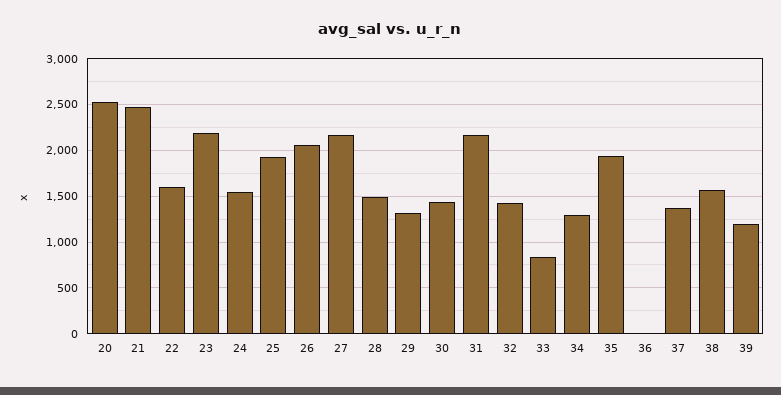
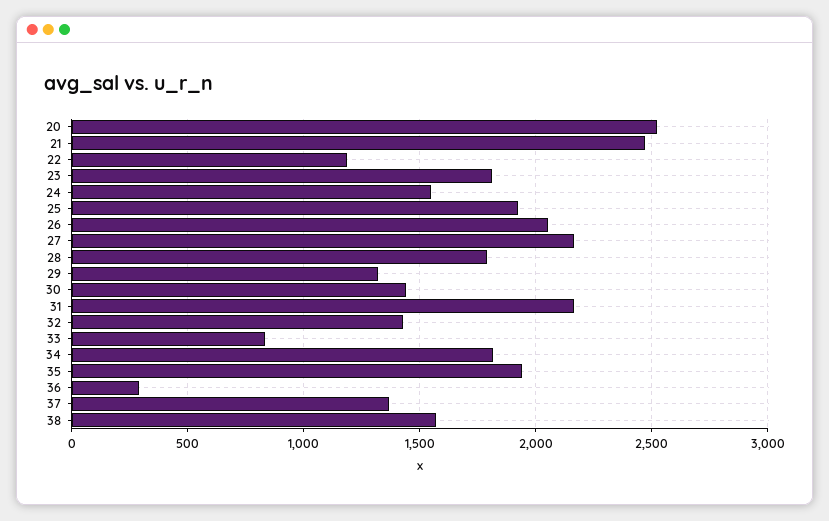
22: 1600 -> 1200
23: 2200 -> 1800
28: 1500 -> 1800
34: 1300 -> 1800
36: 0 -> 300
39: 1200 -> none

